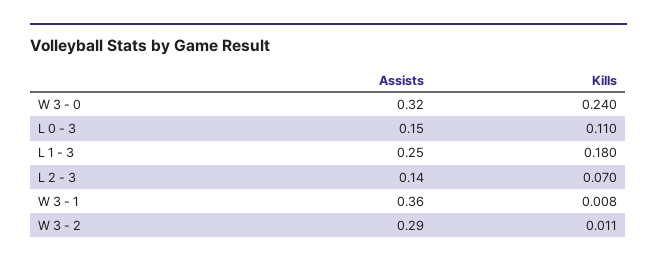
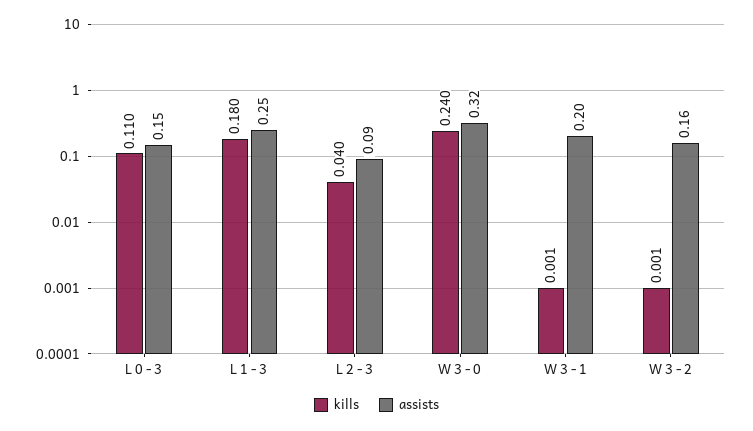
Assists, L 2 - 3: 0.14 -> 0.09
Kills, L 2 - 3: 0.07 -> 0.04
Assists, W 3 - 1: 0.36 -> 0.2
Kills, W 3 - 1: 0.008 -> 0.001
Assists, W 3 - 2: 0.29 -> 0.16
Kills, W 3 - 2: 0.011 -> 0.001

